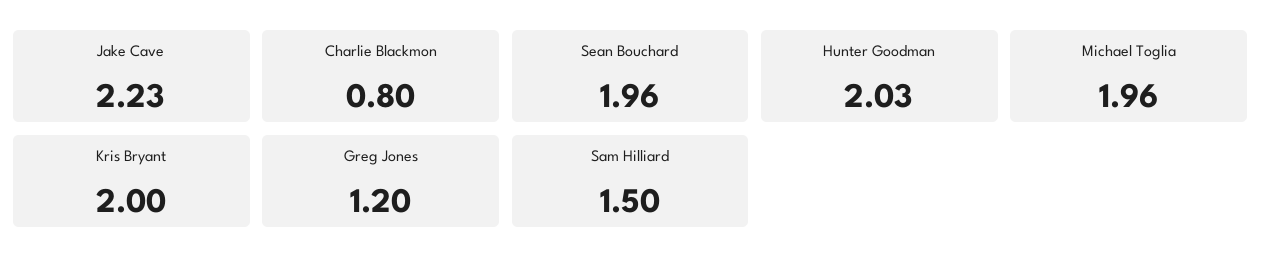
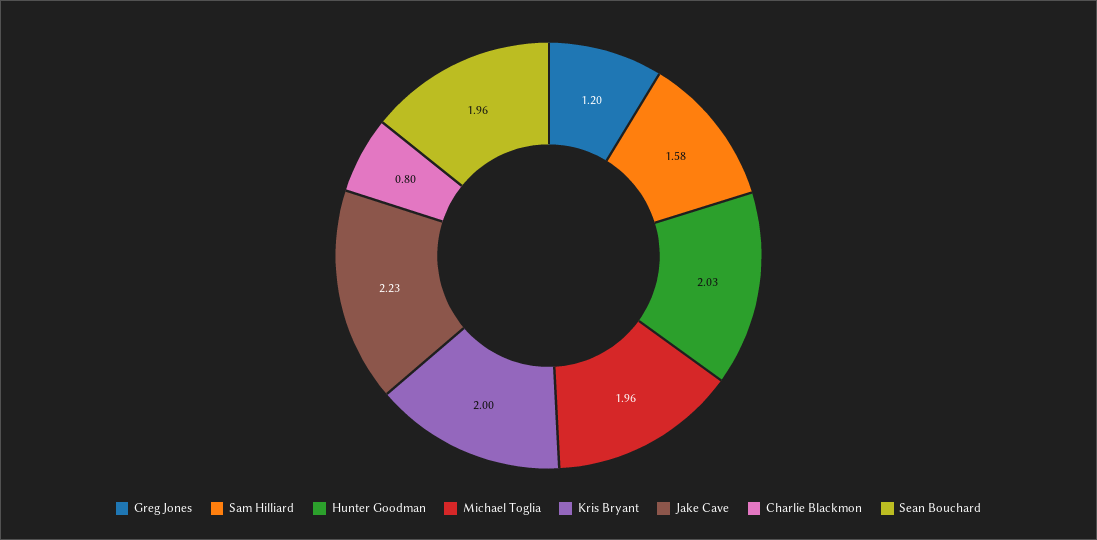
Sam Hilliard: 1.5 -> 1.58

